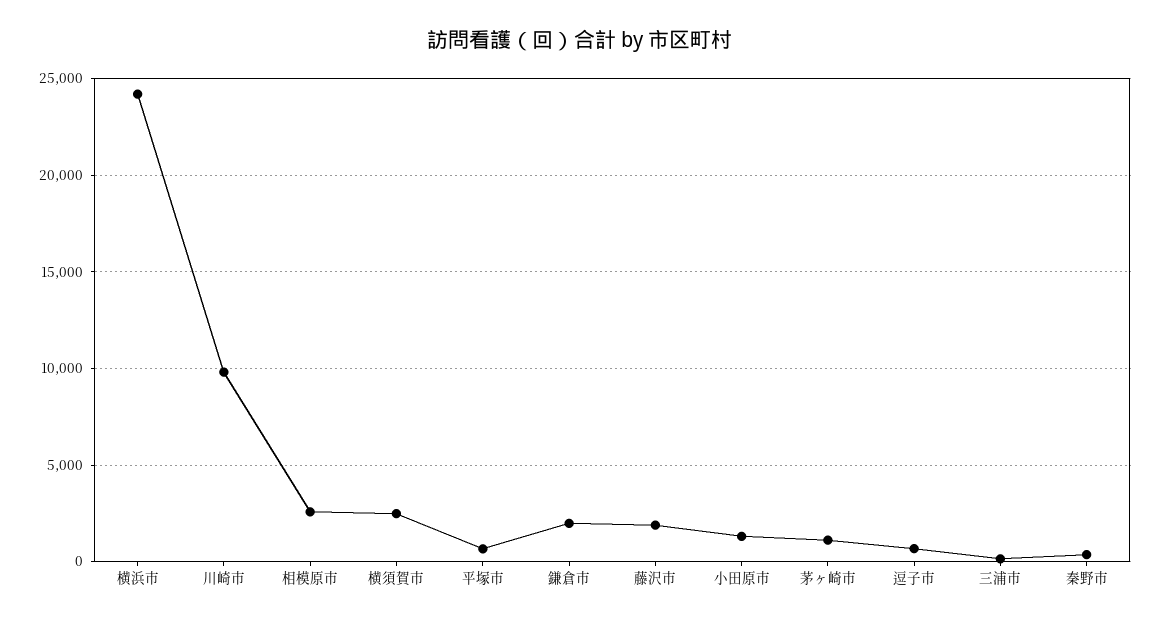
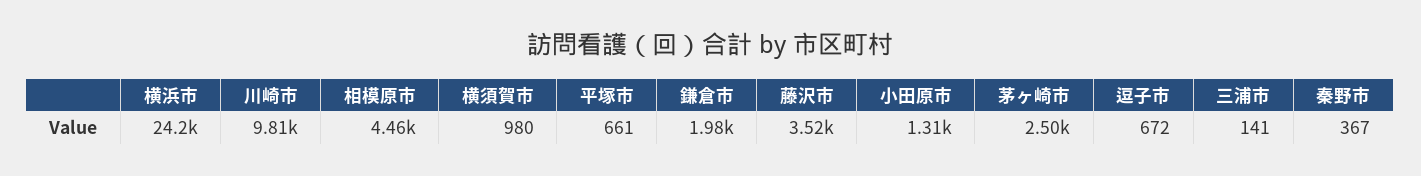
相模原市: 2500 -> 4460
横須賀市: 2500 -> 980
藤沢市: 2000 -> 3520
茅ヶ崎市: 1000 -> 2500

